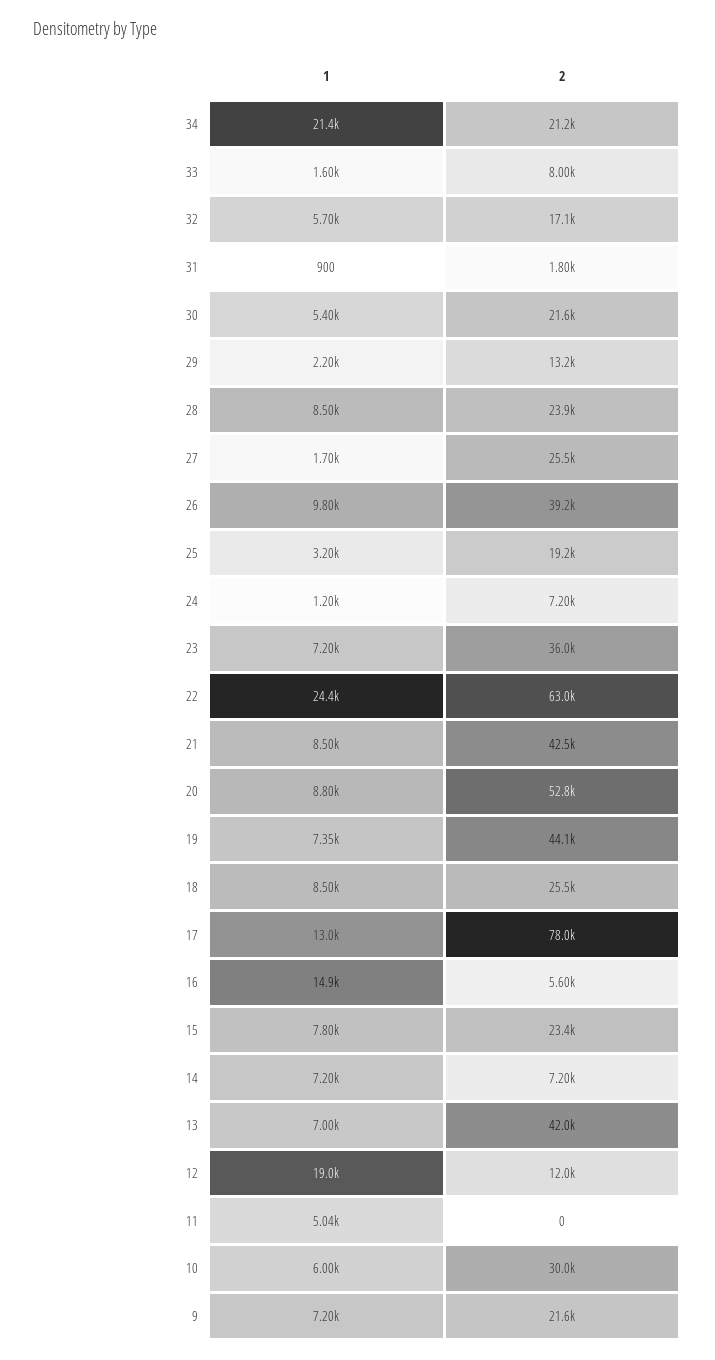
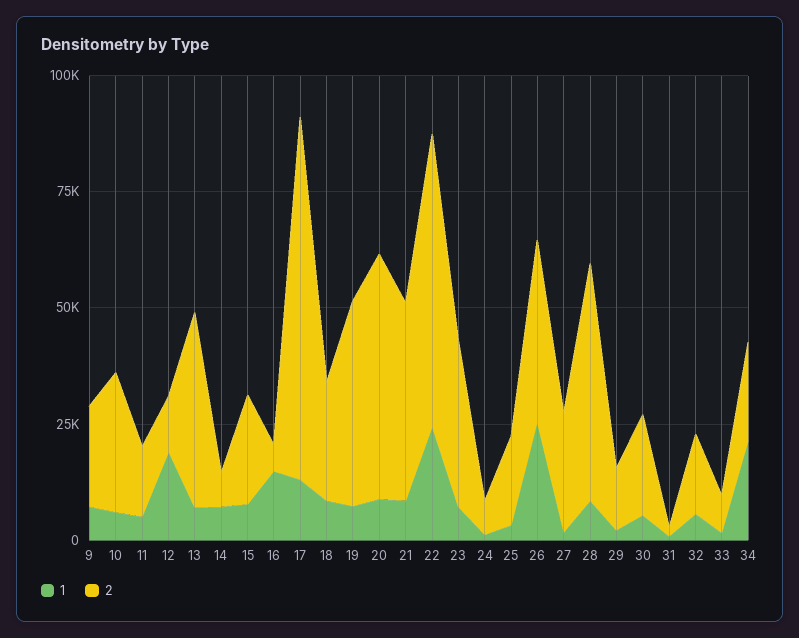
2, 28: 23900 -> 50000
1, 26: 9800 -> 25000
2, 11: 0 -> 15000

